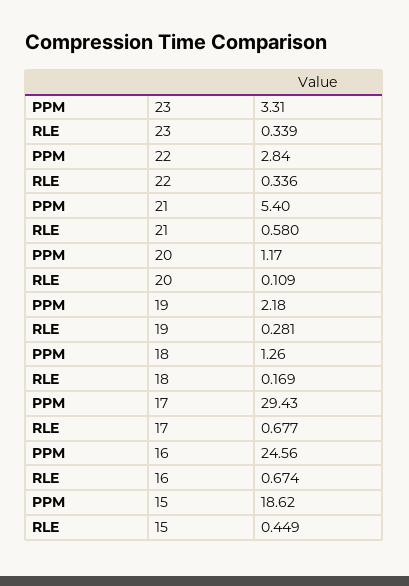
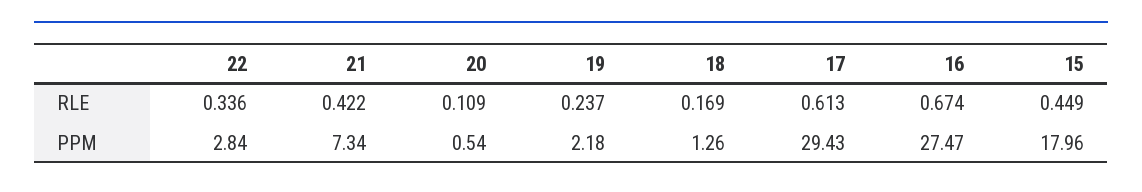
PPM, 23: 3.31 -> none
RLE, 23: 0.339 -> none
PPM, 21: 5.4 -> 7.34
RLE, 21: 0.58 -> 0.422
PPM, 20: 1.17 -> 0.54
RLE, 19: 0.281 -> 0.237
RLE, 17: 0.677 -> 0.613
PPM, 16: 24.56 -> 27.47
PPM, 15: 18.62 -> 17.96

